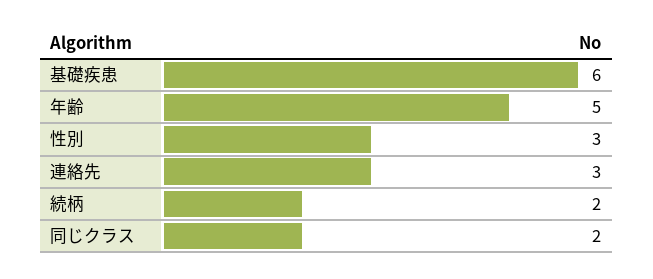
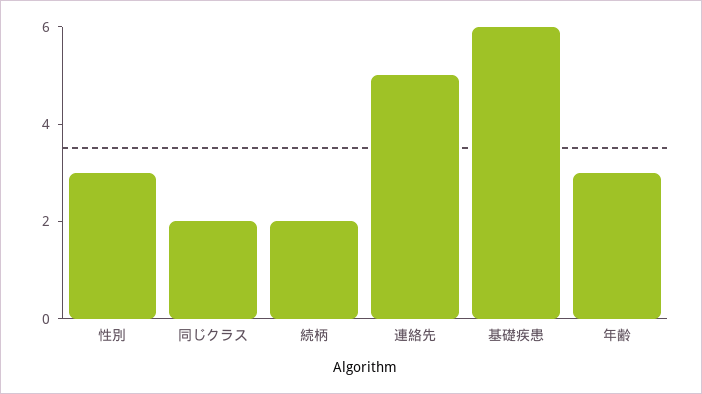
年齢: 5 -> 3
連絡先: 3 -> 5

